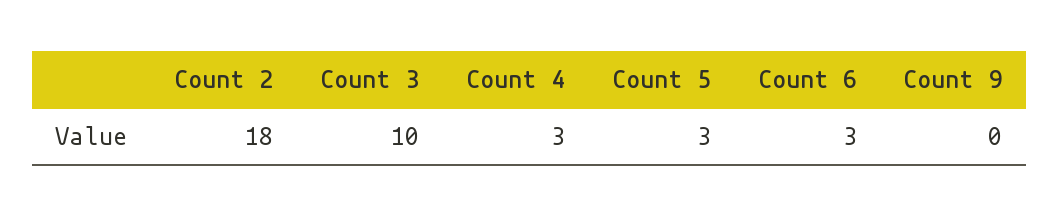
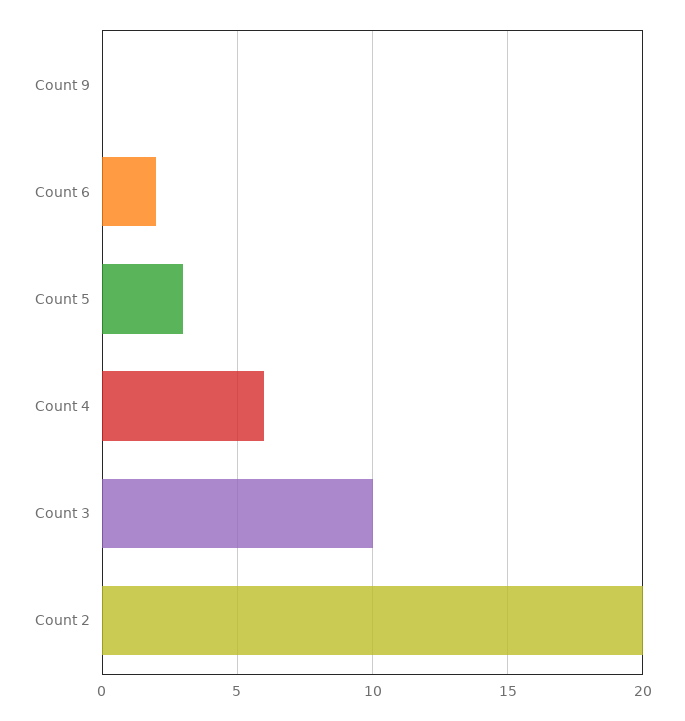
Count 2: 18 -> 20
Count 4: 3 -> 6
Count 6: 3 -> 2

